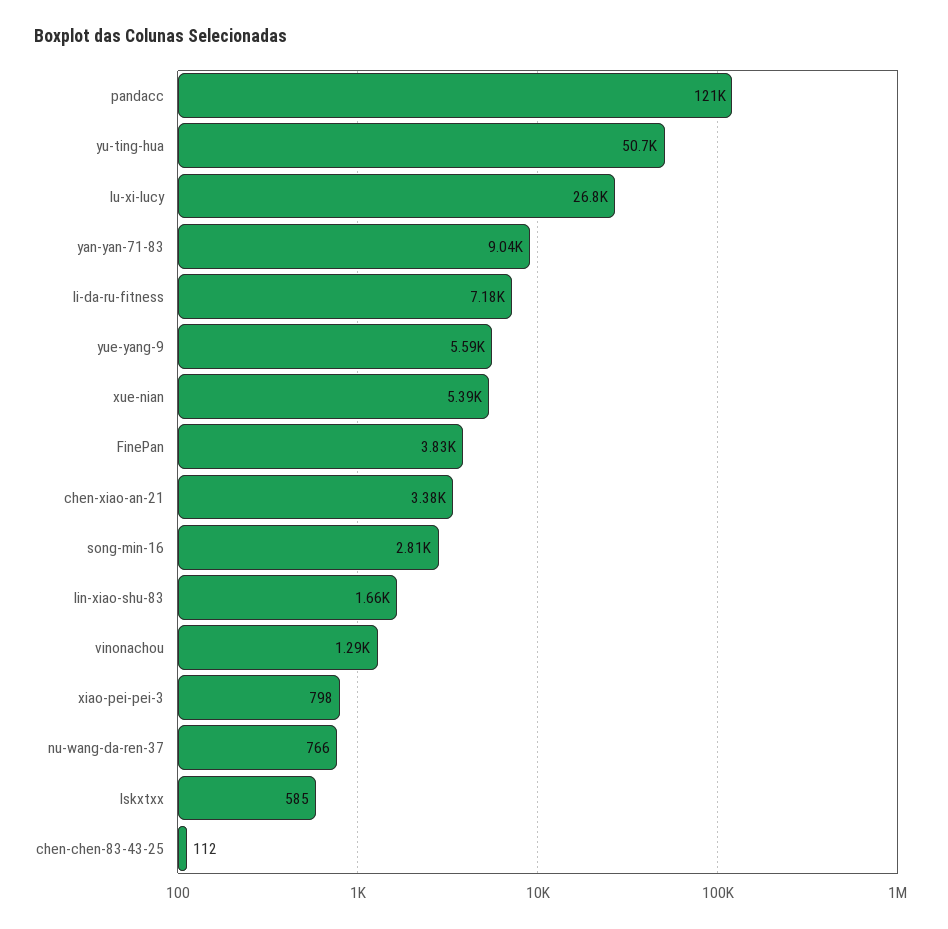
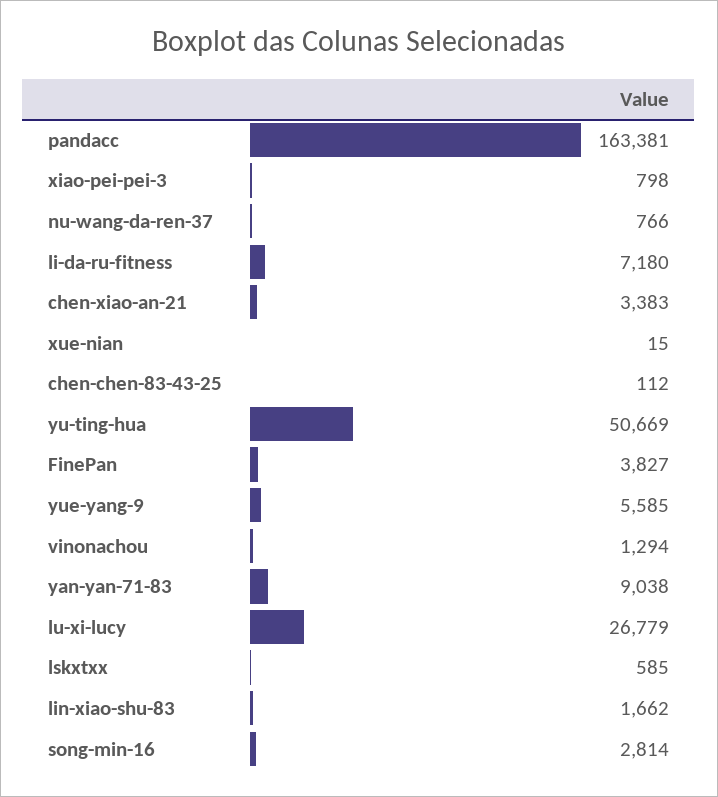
pandacc: 121000 -> 163381
xue-nian: 5390 -> 15

